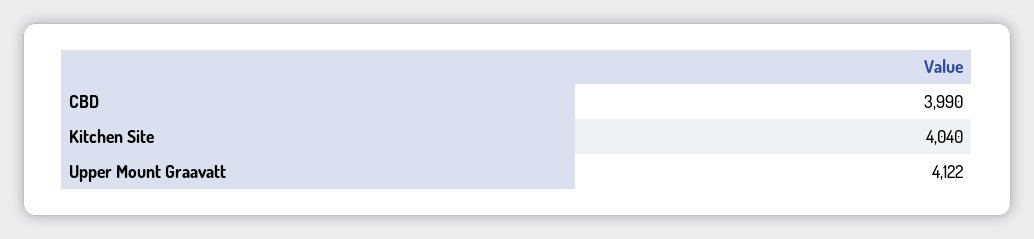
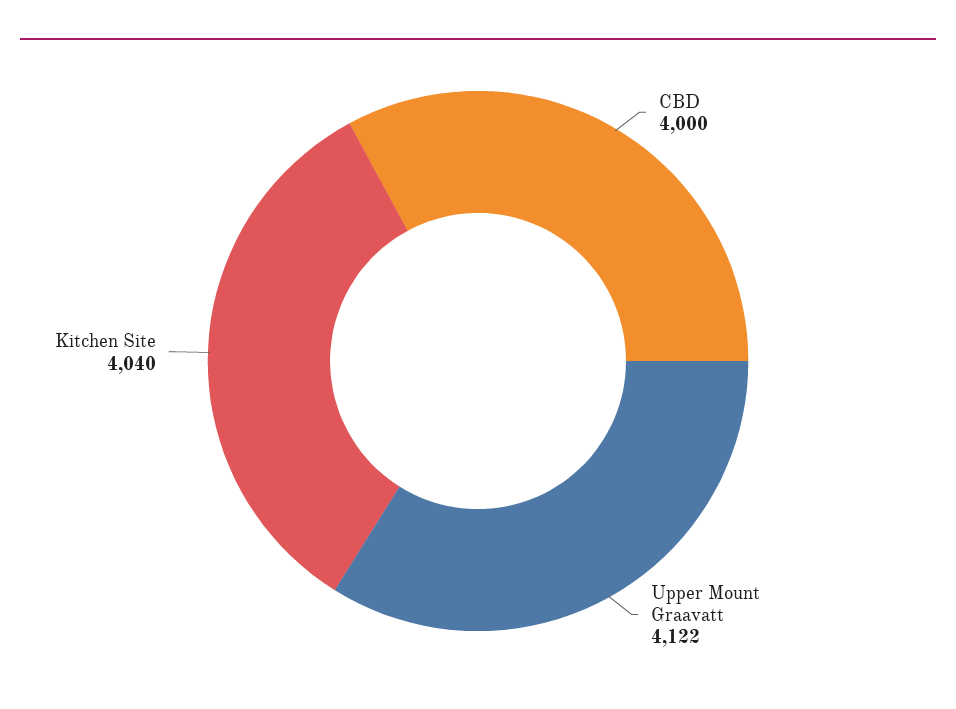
CBD: 3990 -> 4000

